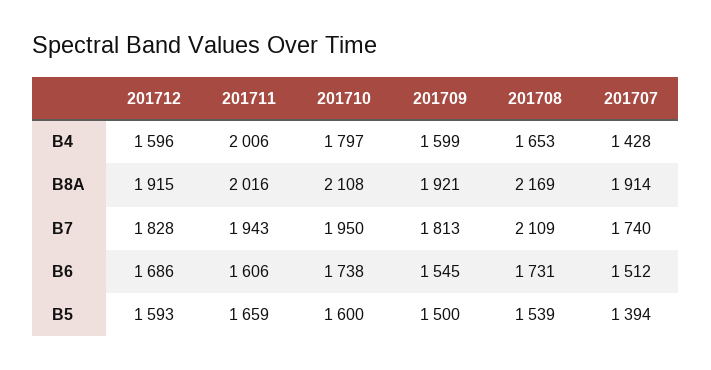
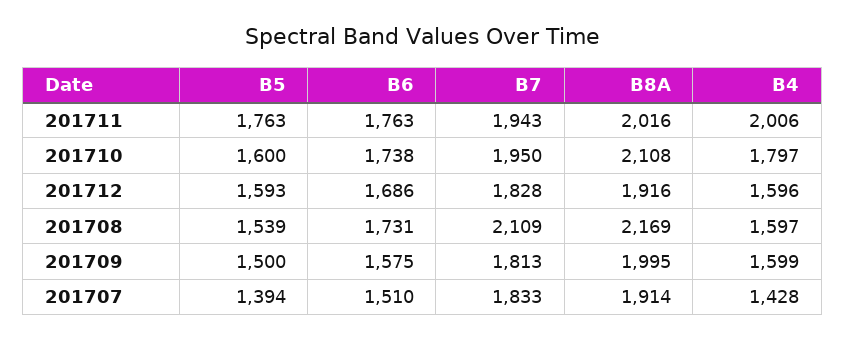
201708, B4: 1653 -> 1597
201712, B8A: 1915 -> 1916
201709, B8A: 1921 -> 1995
201707, B7: 1740 -> 1833
201711, B6: 1606 -> 1763
201709, B6: 1545 -> 1575
201707, B6: 1512 -> 1510
201711, B5: 1659 -> 1763

